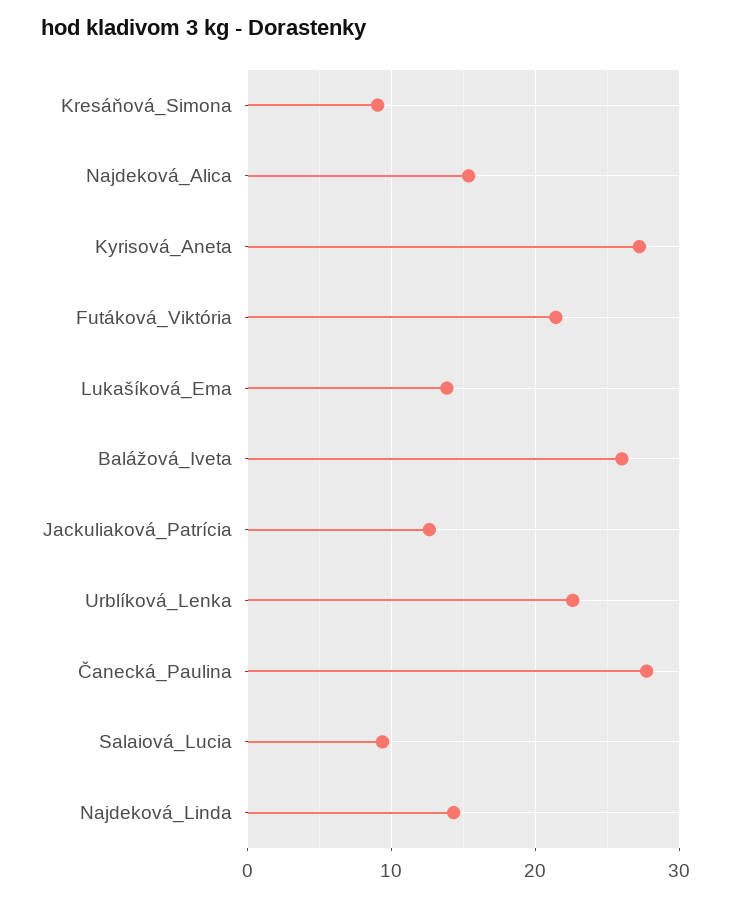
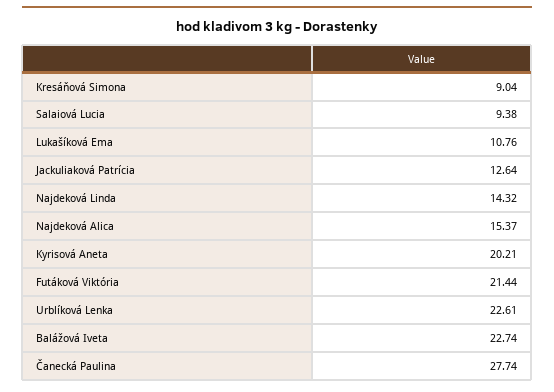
Kyrisová_Aneta: 27 -> 20.21
Lukašíková_Ema: 14 -> 10.76
Balážová_Iveta: 26 -> 22.74

